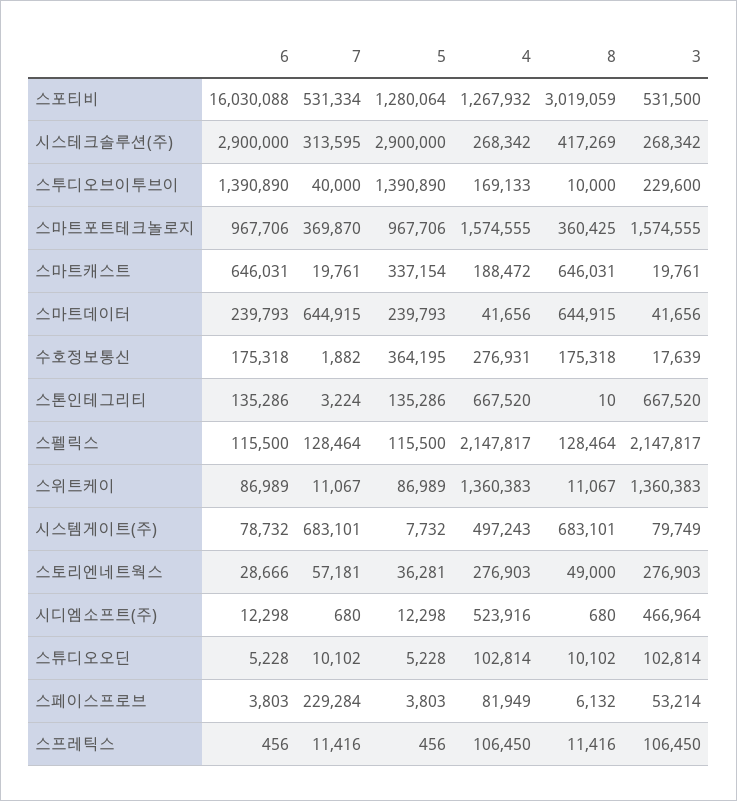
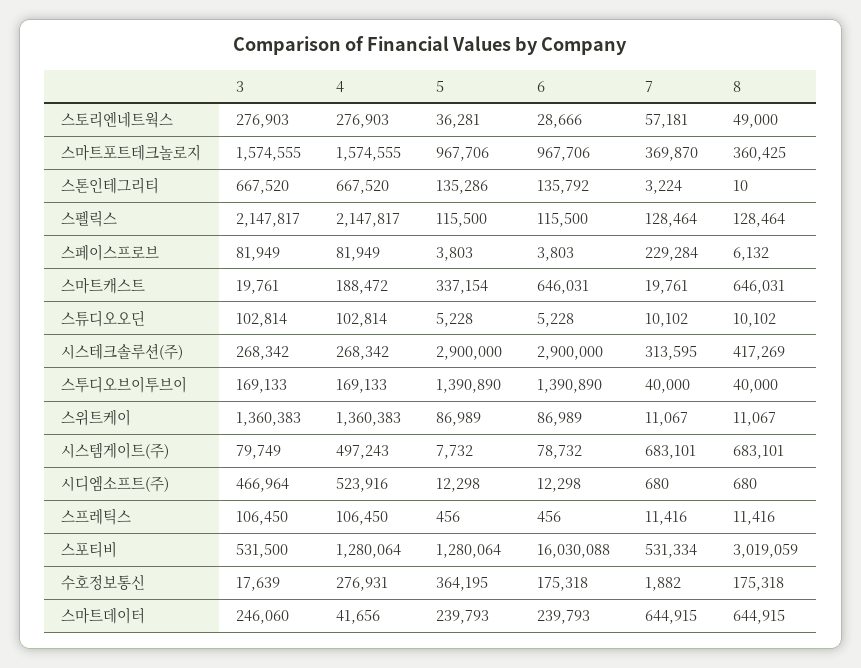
4, 스포티비: 1267932 -> 1280064
8, 스투디오브이투브이: 10000 -> 40000
3, 스투디오브이투브이: 229600 -> 169133
3, 스마트데이터: 41656 -> 246060
6, 스톤인테그리티: 135286 -> 135792
3, 스페이스프로브: 53214 -> 81949

